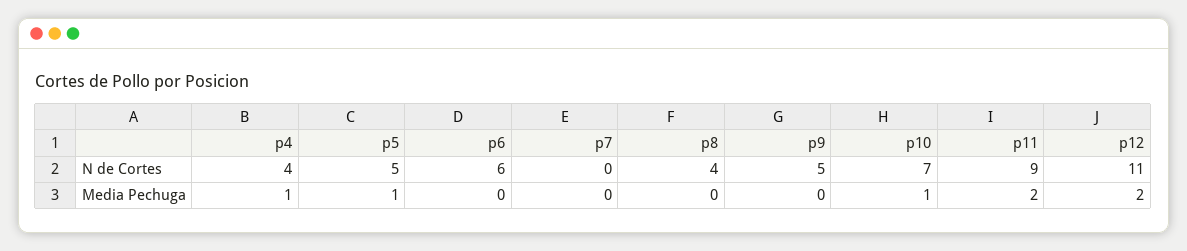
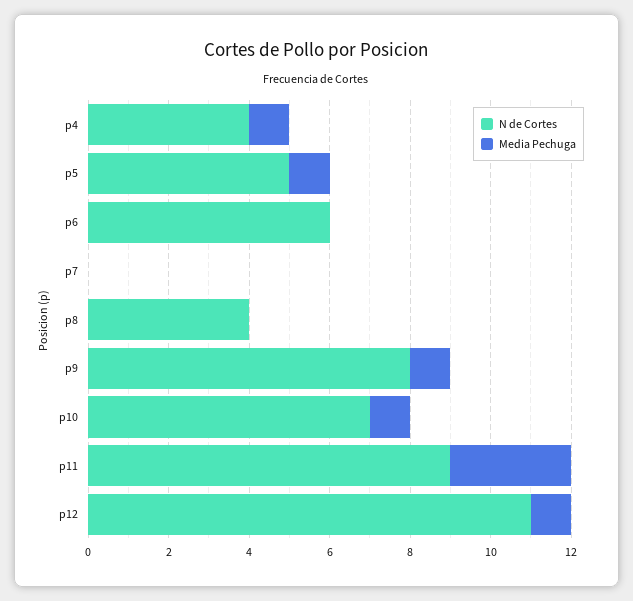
N de Cortes, p9: 5 -> 8
Media Pechuga, p9: 0 -> 1
Media Pechuga, p11: 2 -> 3
Media Pechuga, p12: 2 -> 1

